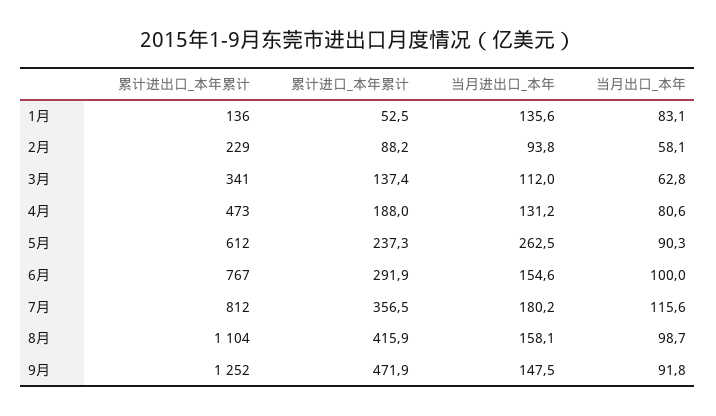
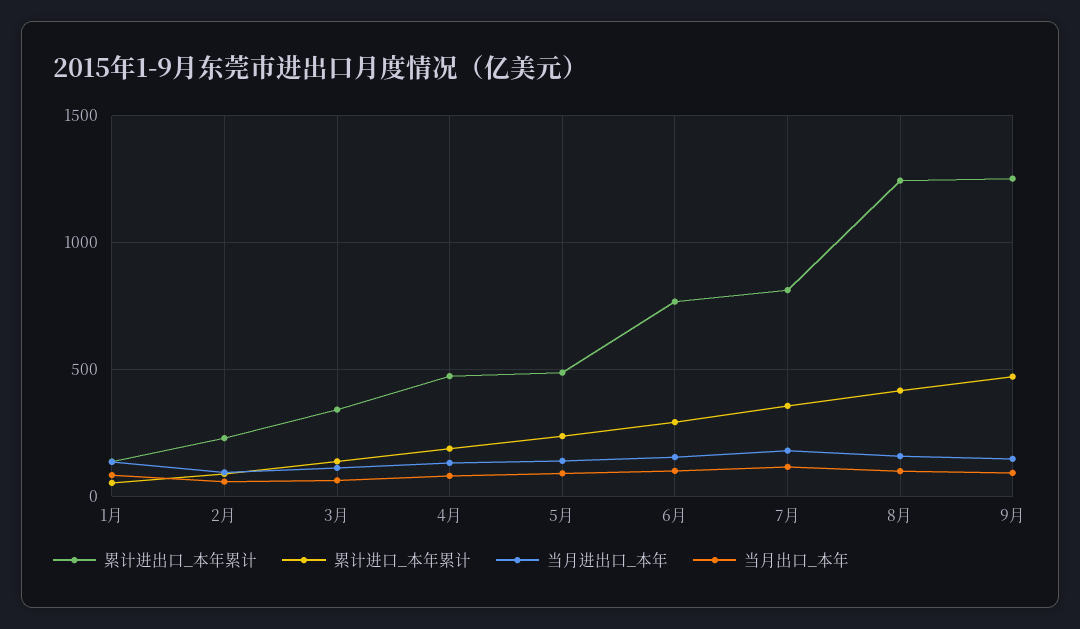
累计进出口_本年累计, 5月: 612 -> 500
当月进出口_本年, 5月: 262.5 -> 150
累计进出口_本年累计, 8月: 1104 -> 1250

